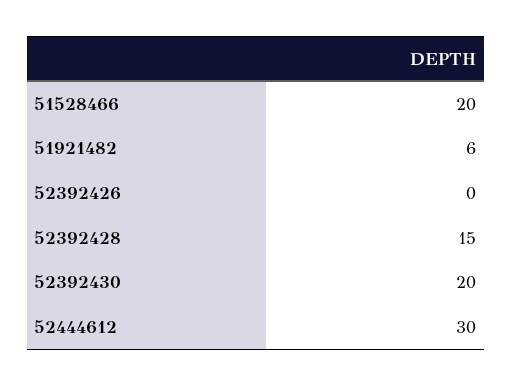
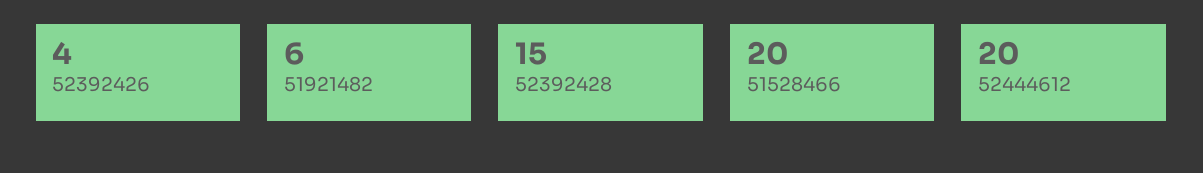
52392426: 0 -> 4
52392430: 20 -> none
52444612: 30 -> 20

